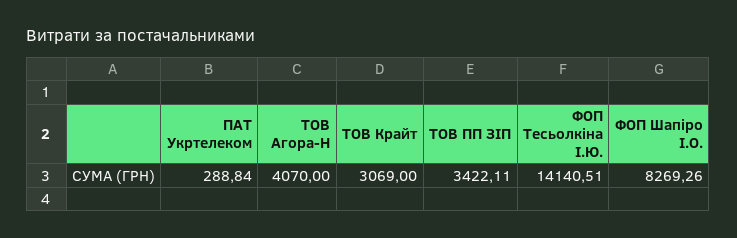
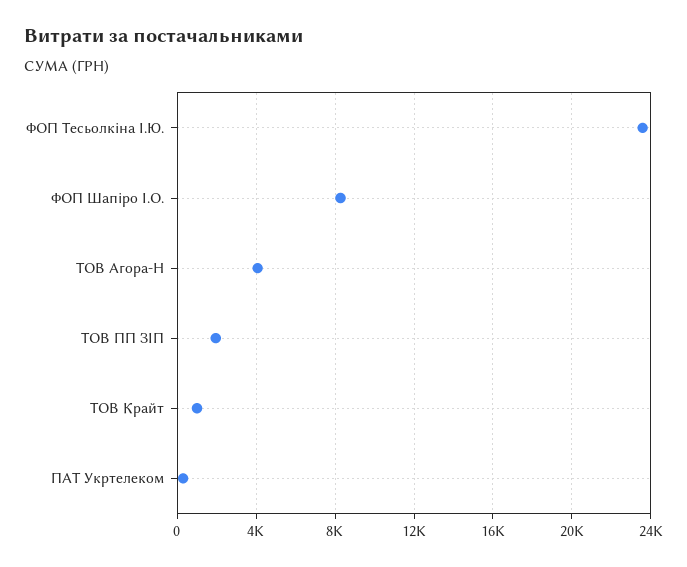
ТОВ Крайт: 3069 -> 1000
ТОВ ПП ЗІП: 3422.11 -> 2000
ФОП Тесьолкіна І.Ю.: 14140.51 -> 23500

